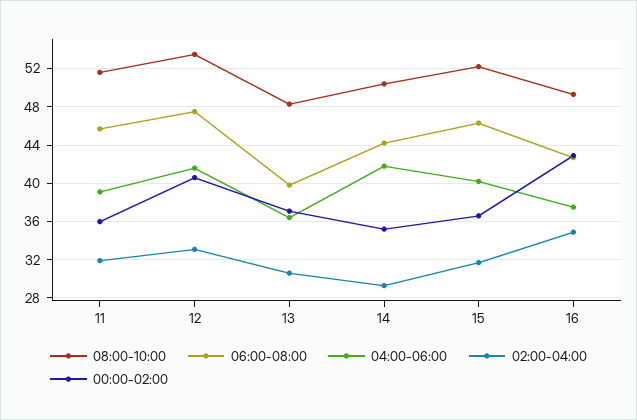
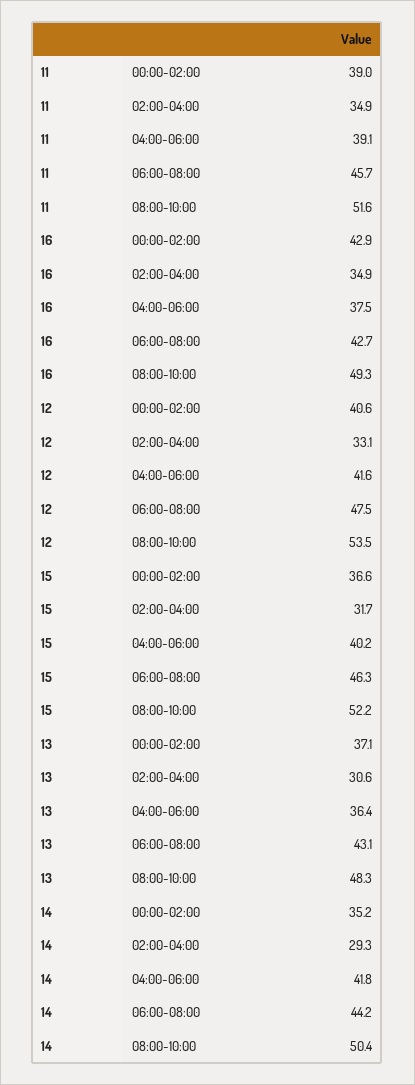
02:00-04:00, 11: 32 -> 34.9
00:00-02:00, 11: 36 -> 39
06:00-08:00, 13: 40 -> 43.1

